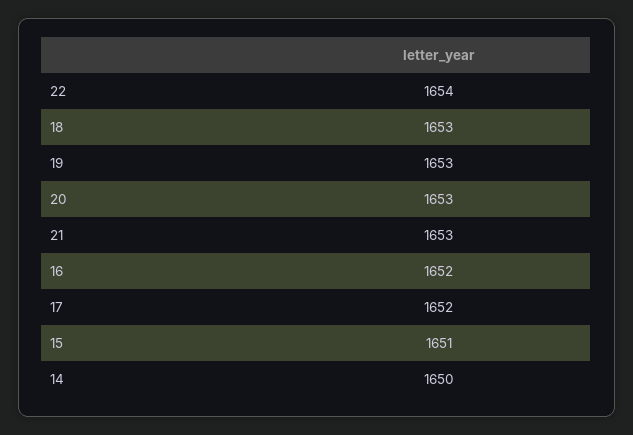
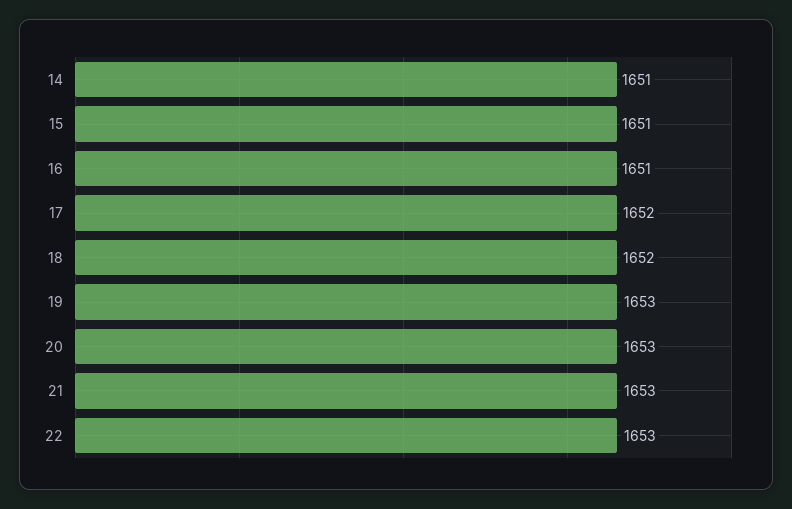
22: 1654 -> 1653
18: 1653 -> 1652
16: 1652 -> 1651
14: 1650 -> 1651

